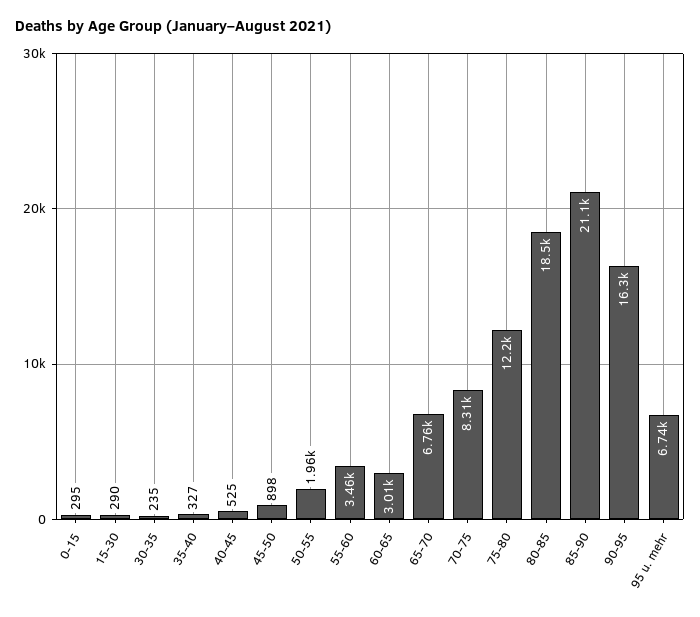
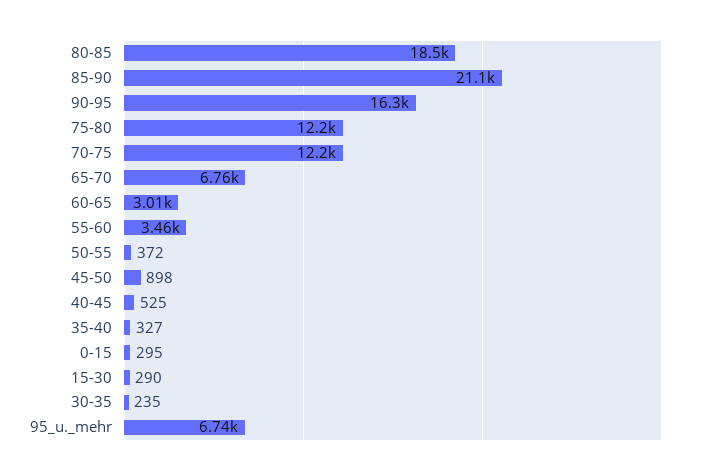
50-55: 1960 -> 372
70-75: 8310 -> 12200

